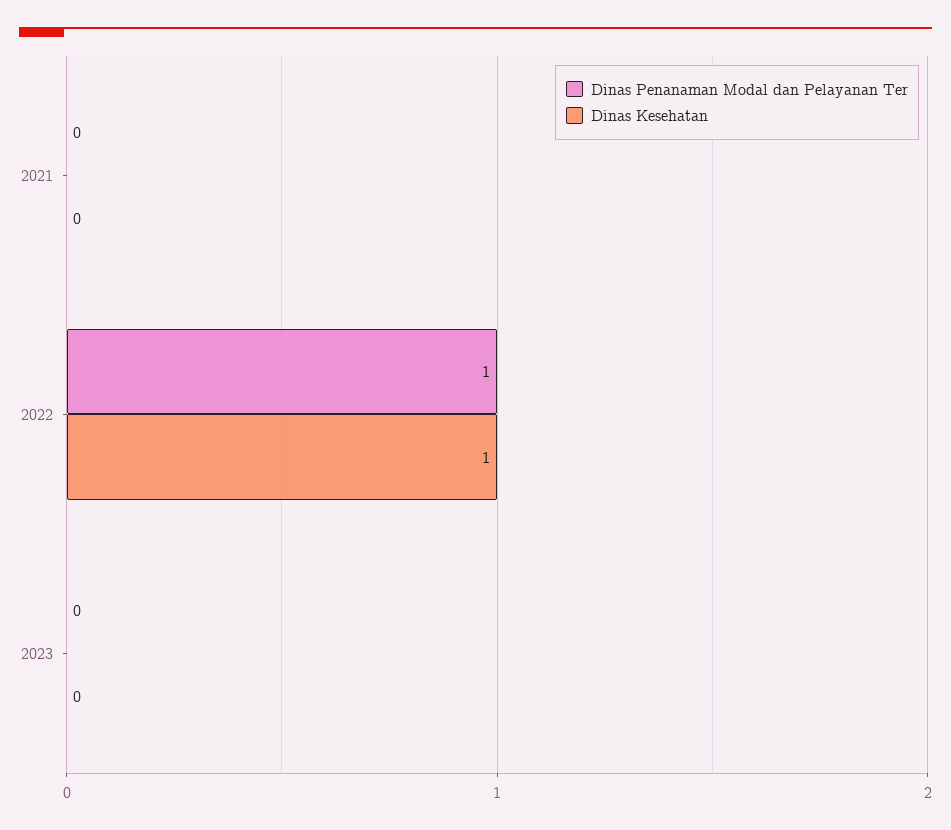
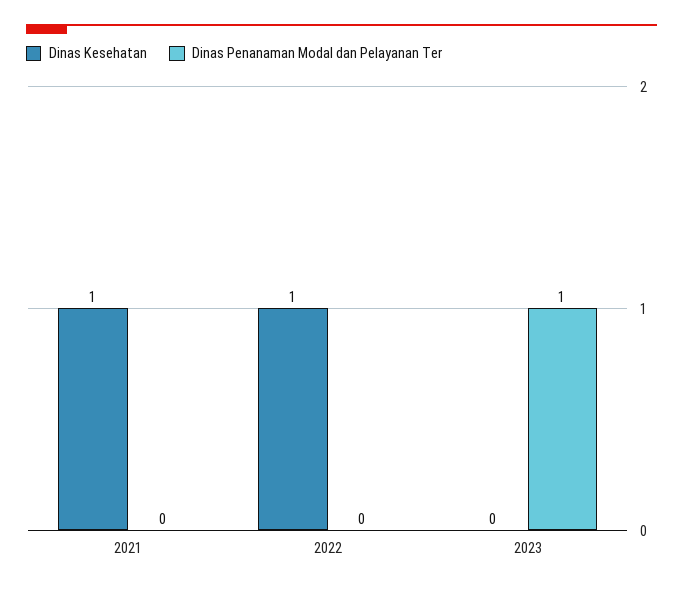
Dinas Kesehatan, 2021: 0 -> 1
Dinas Penanaman Modal dan Pelayanan Ter, 2022: 1 -> 0
Dinas Penanaman Modal dan Pelayanan Ter, 2023: 0 -> 1

